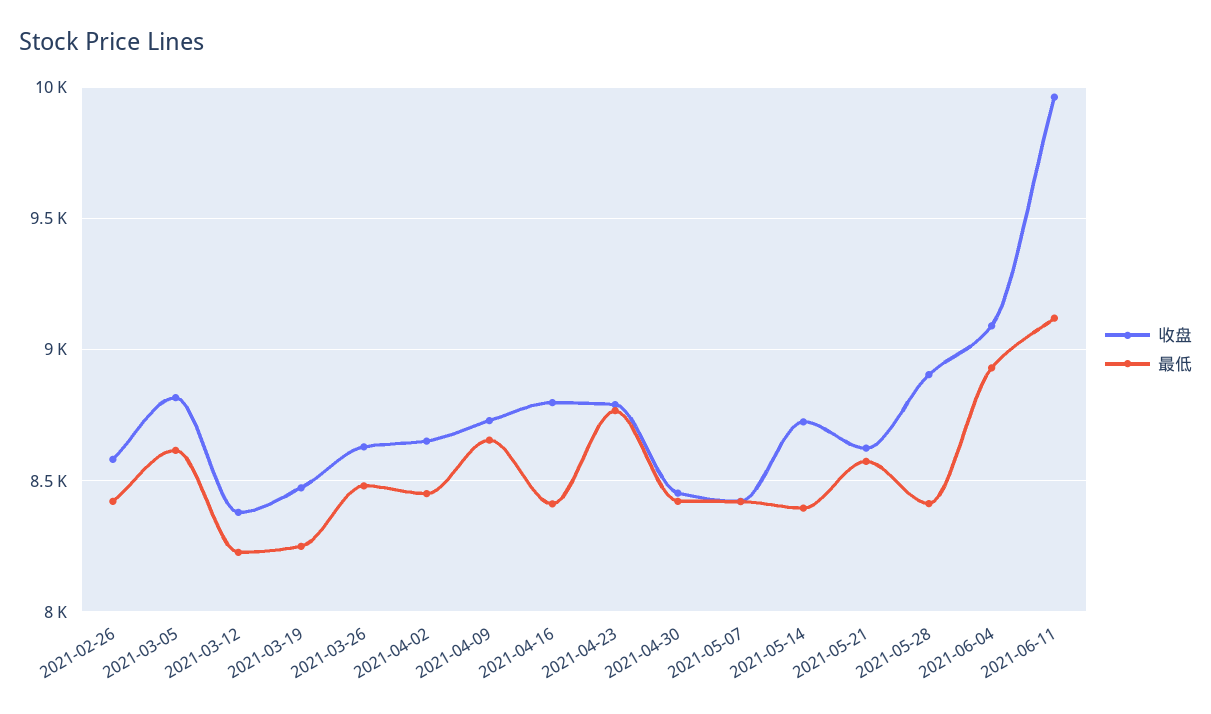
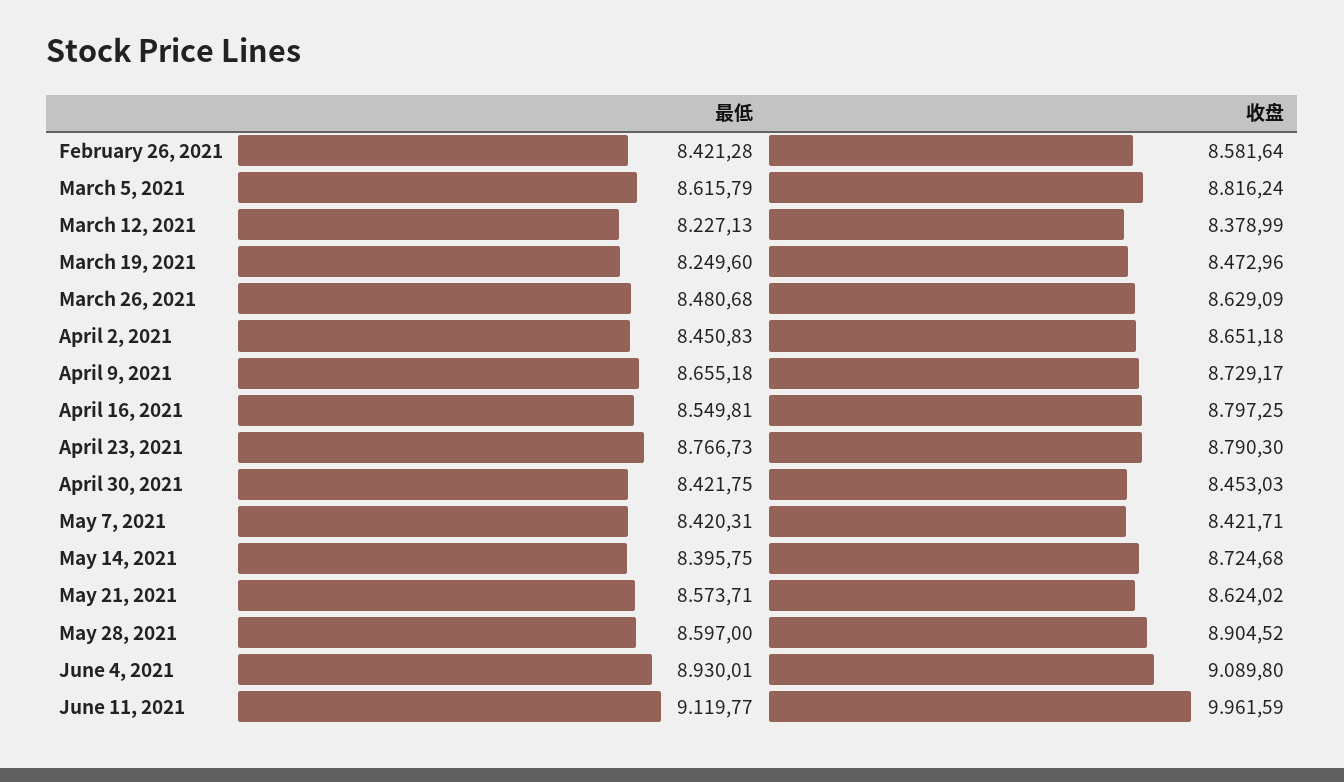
最低, 2021-04-16: 8400 -> 8549.81
最低, 2021-05-28: 8400 -> 8597

